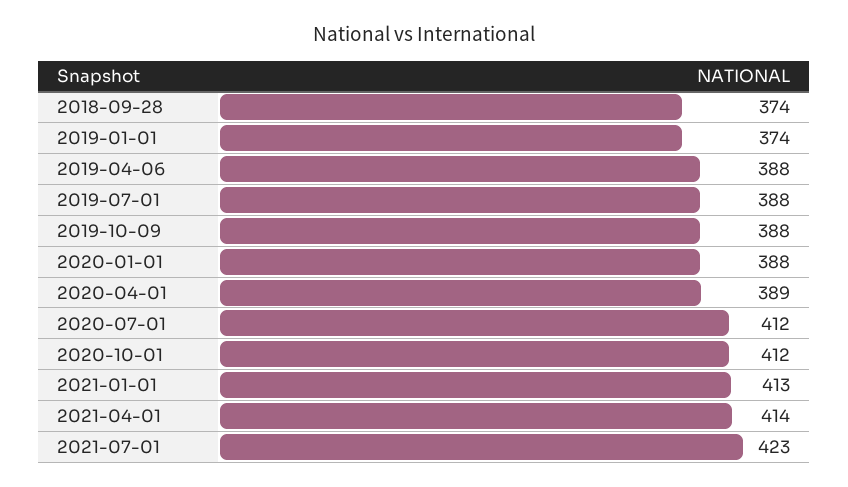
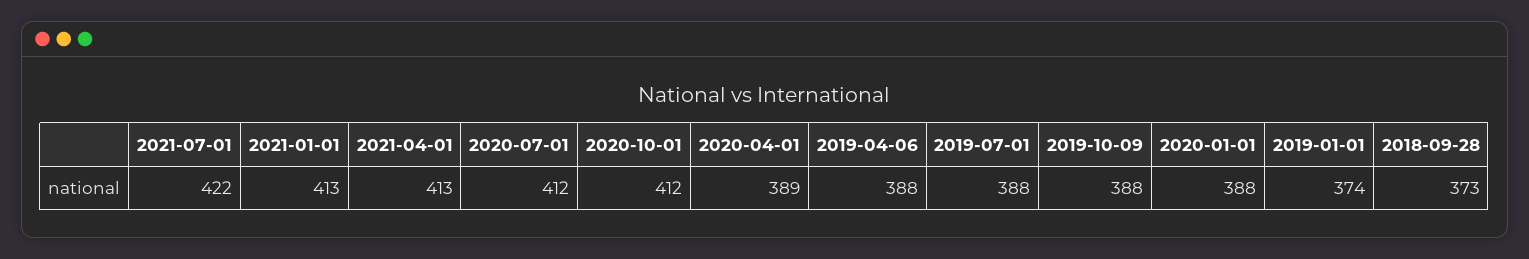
2018-09-28: 374 -> 373
2021-04-01: 414 -> 413
2021-07-01: 423 -> 422

